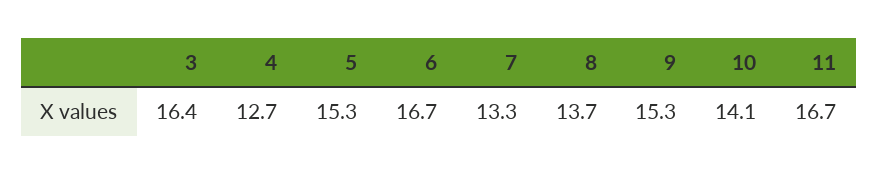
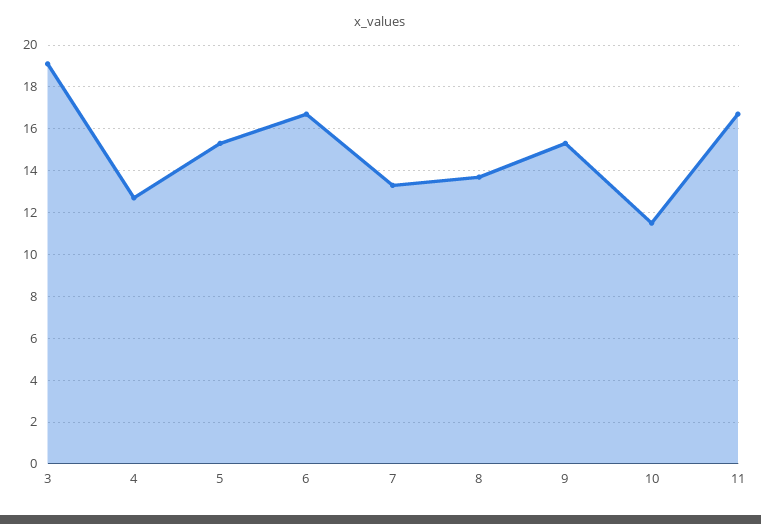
3: 16.4 -> 19
10: 14.1 -> 11.5

